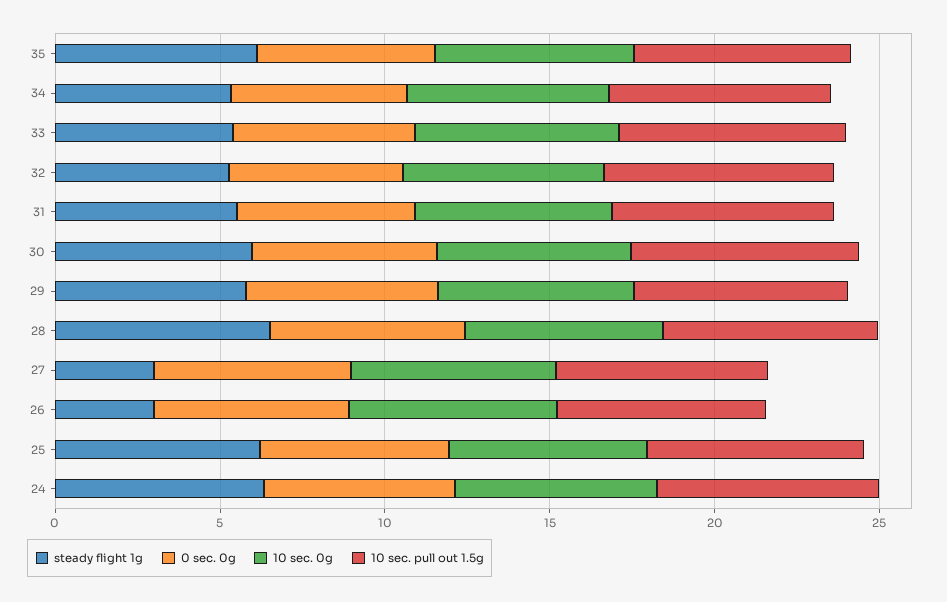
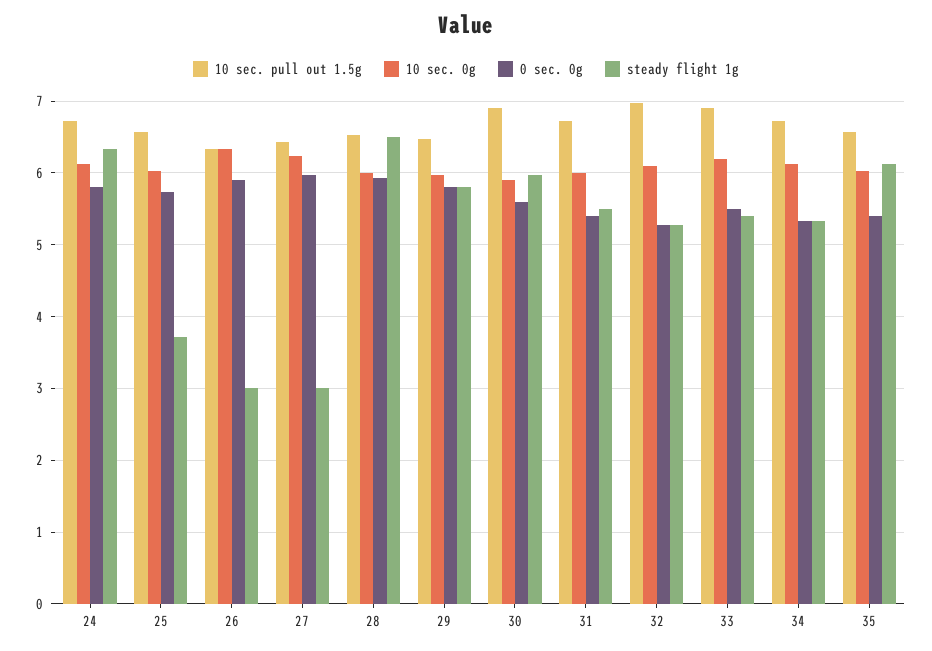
steady flight 1g, 25: 6 -> 3.7

